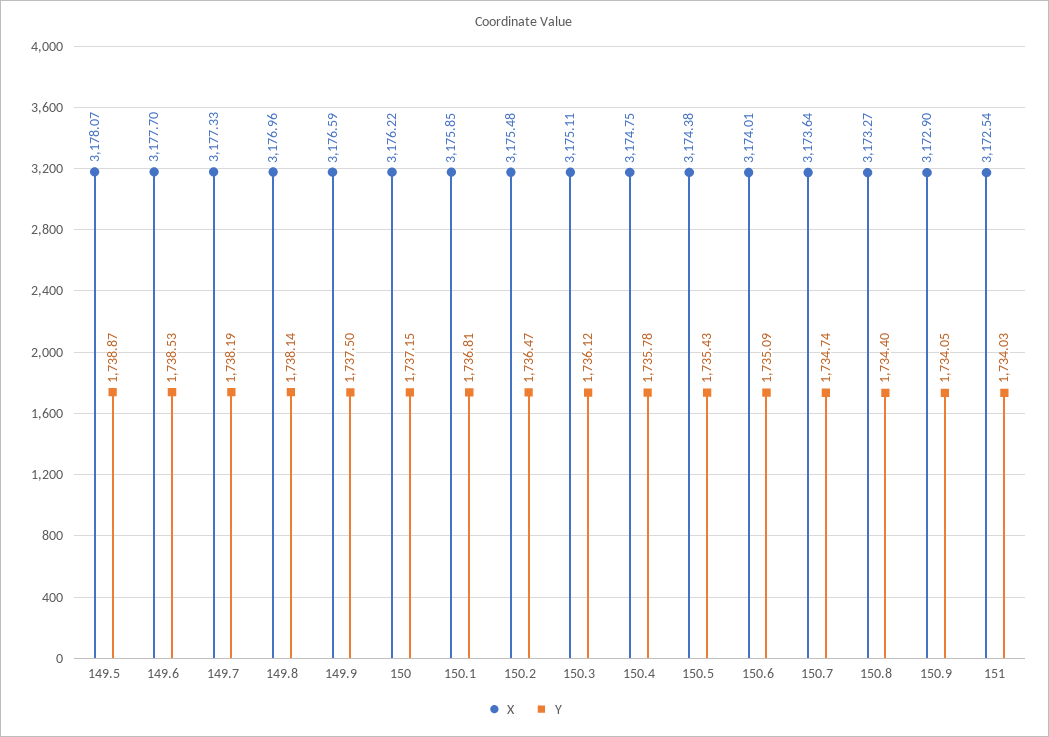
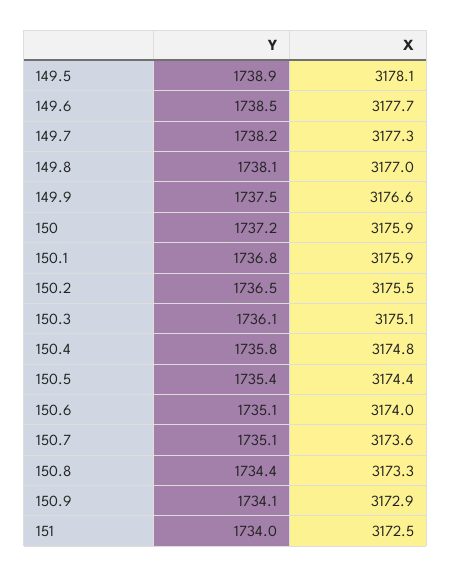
X, 150: 3176.22 -> 3175.9
Y, 150.7: 1734.74 -> 1735.1

